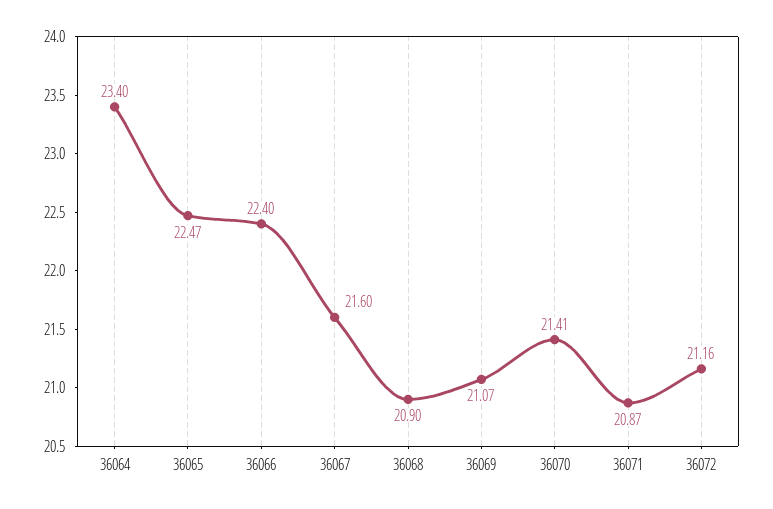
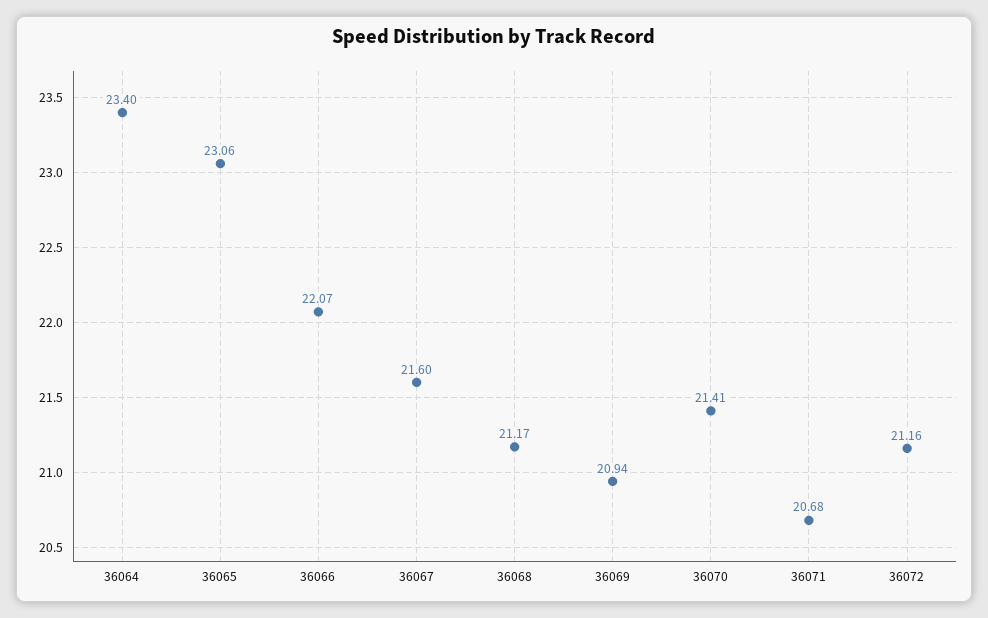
36065: 22.47 -> 23.06
36066: 22.4 -> 22.07
36068: 20.9 -> 21.17
36069: 21.07 -> 20.94
36071: 20.87 -> 20.68

